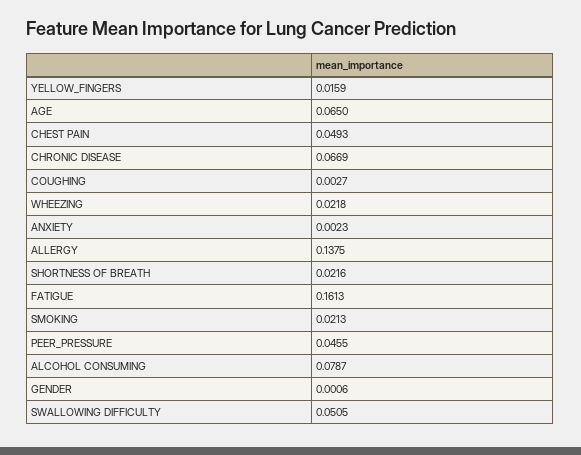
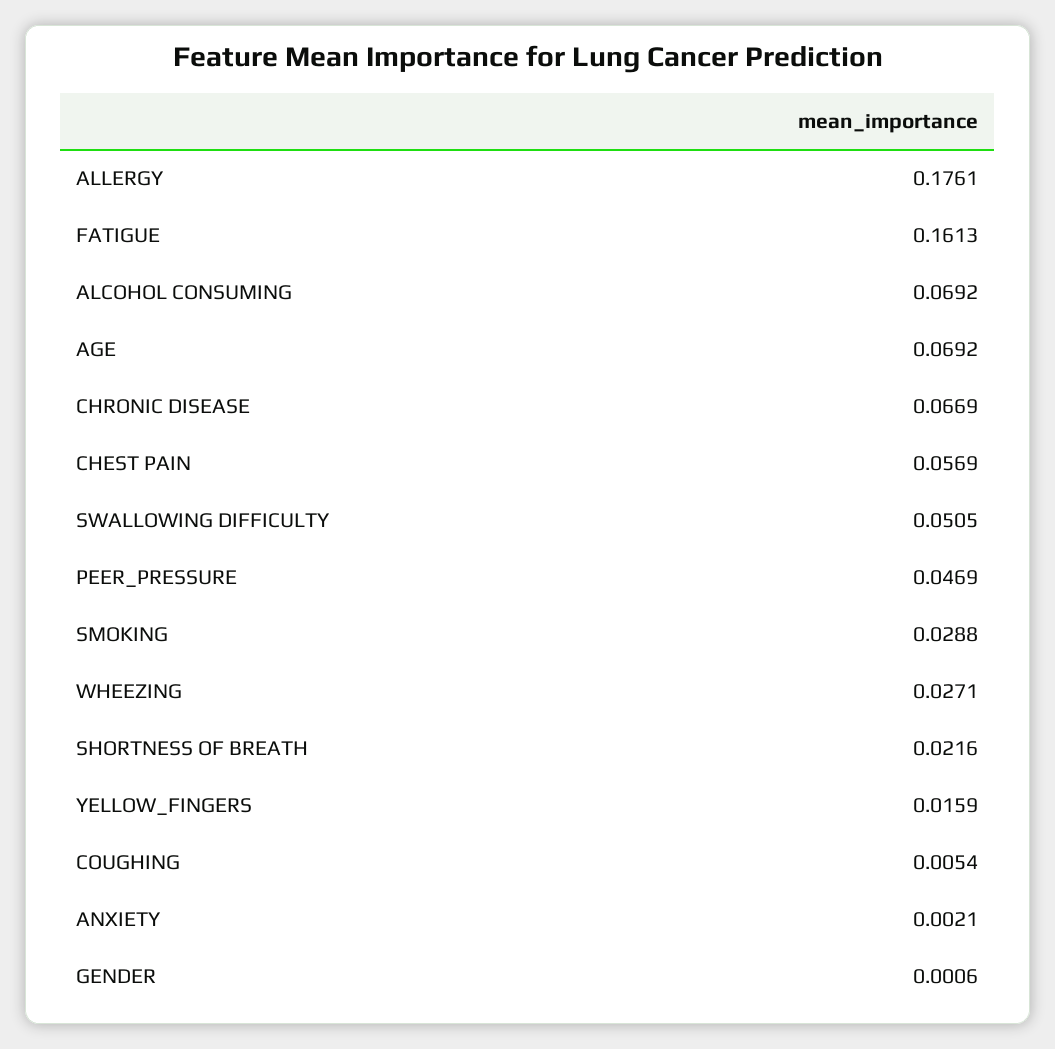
AGE: 0.065 -> 0.0692
CHEST PAIN: 0.0493 -> 0.0569
COUGHING: 0.0027 -> 0.0054
WHEEZING: 0.0218 -> 0.0271
ANXIETY: 0.0023 -> 0.0021
ALLERGY: 0.1375 -> 0.1761
SMOKING: 0.0213 -> 0.0288
PEER_PRESSURE: 0.0455 -> 0.0469
ALCOHOL CONSUMING: 0.0787 -> 0.0692

